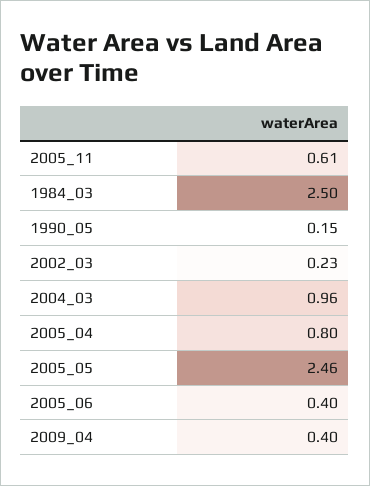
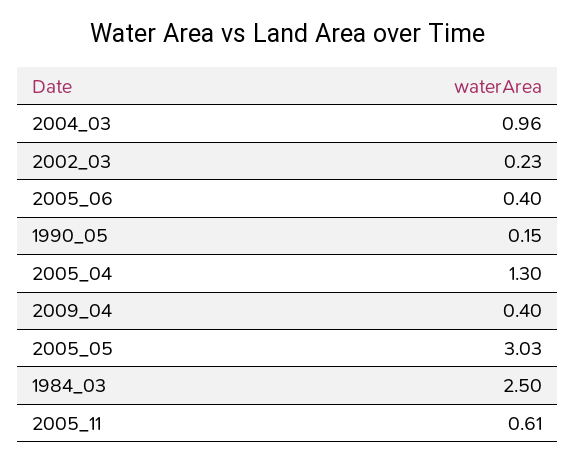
2005_04: 0.8 -> 1.3
2005_05: 2.46 -> 3.03

